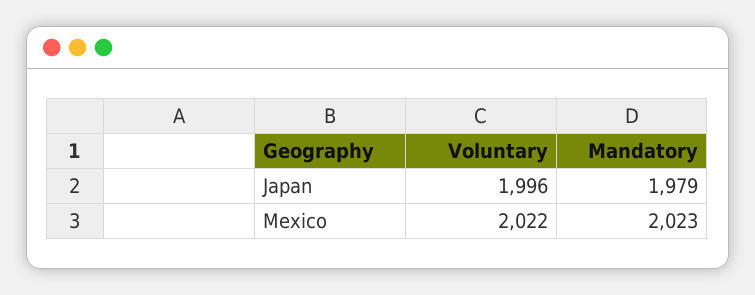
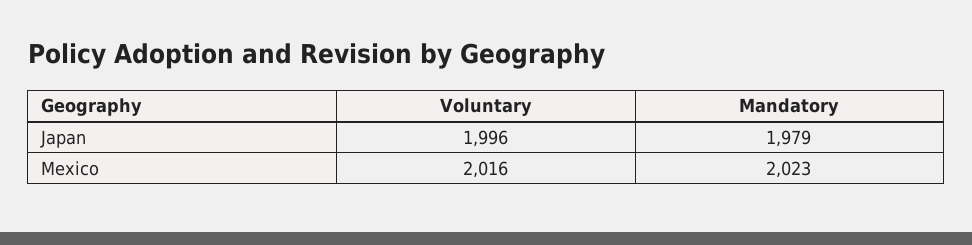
Voluntary, Mexico: 2022 -> 2016

